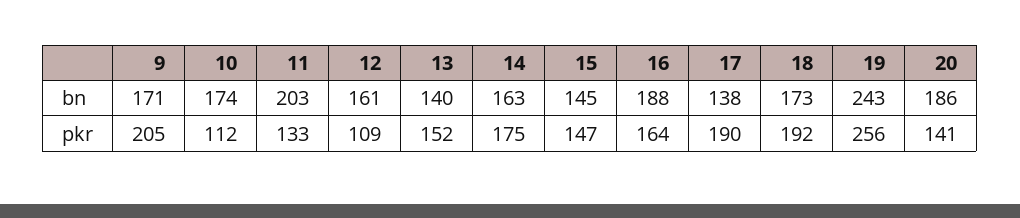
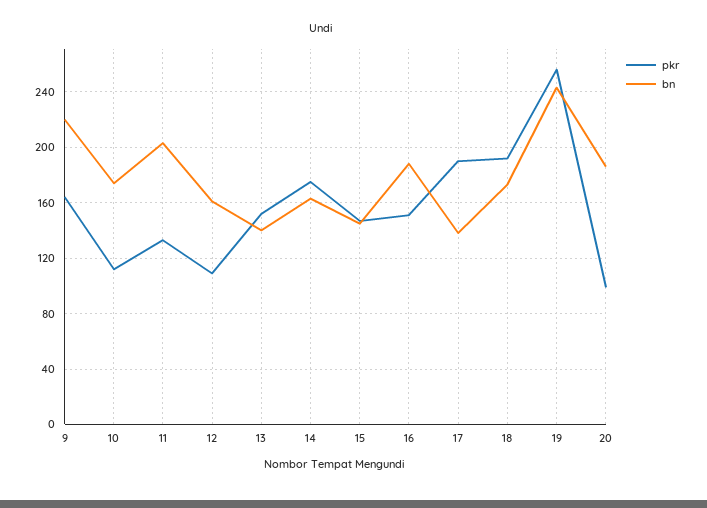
bn, 9: 171 -> 220
pkr, 9: 205 -> 165
pkr, 16: 164 -> 150
pkr, 20: 141 -> 100

